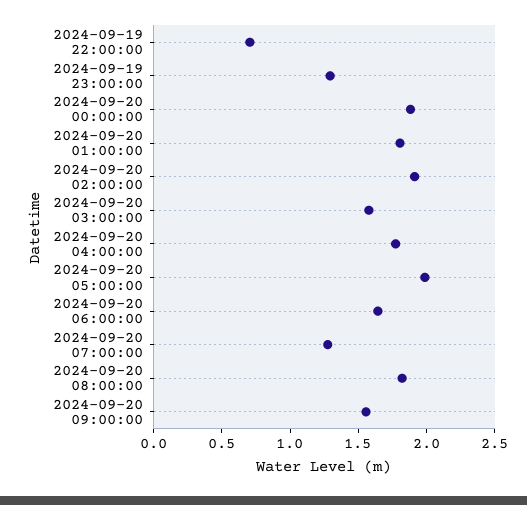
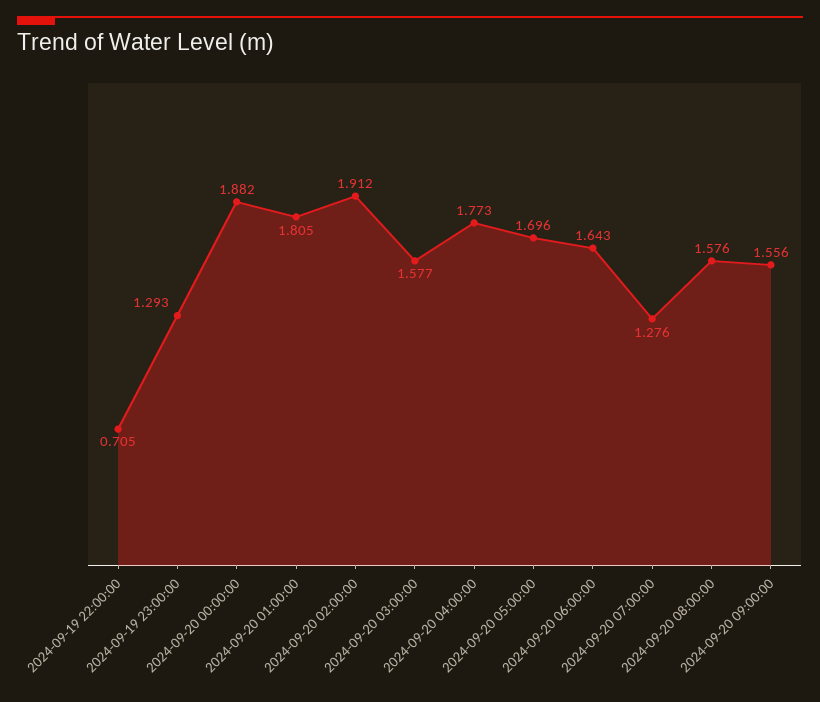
2024-09-20 05:00:00: 2 -> 1.696
2024-09-20 08:00:00: 1.8 -> 1.576

